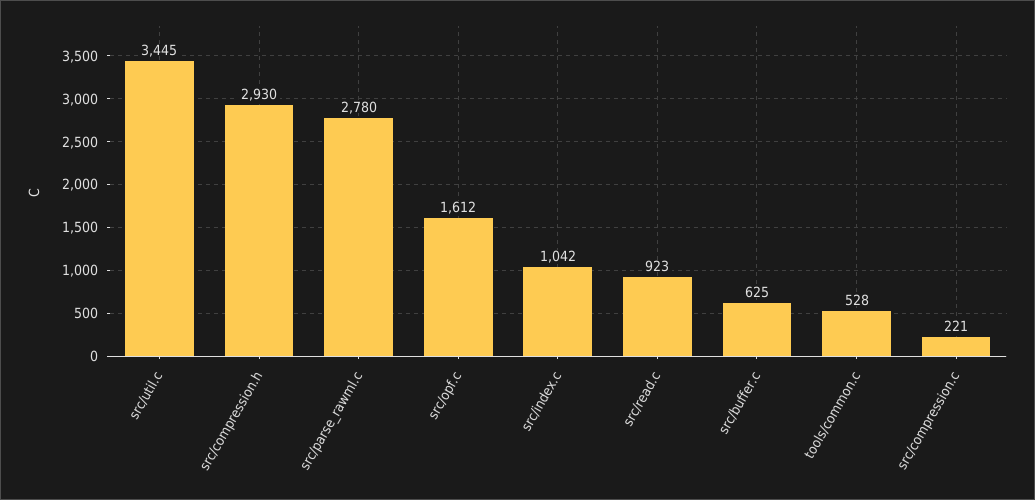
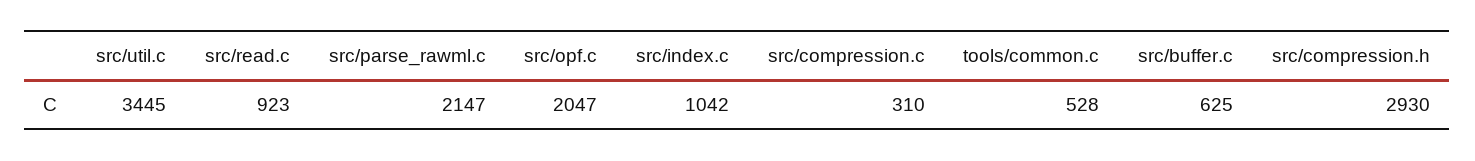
src/parse_rawml.c: 2780 -> 2147
src/opf.c: 1612 -> 2047
src/compression.c: 221 -> 310

